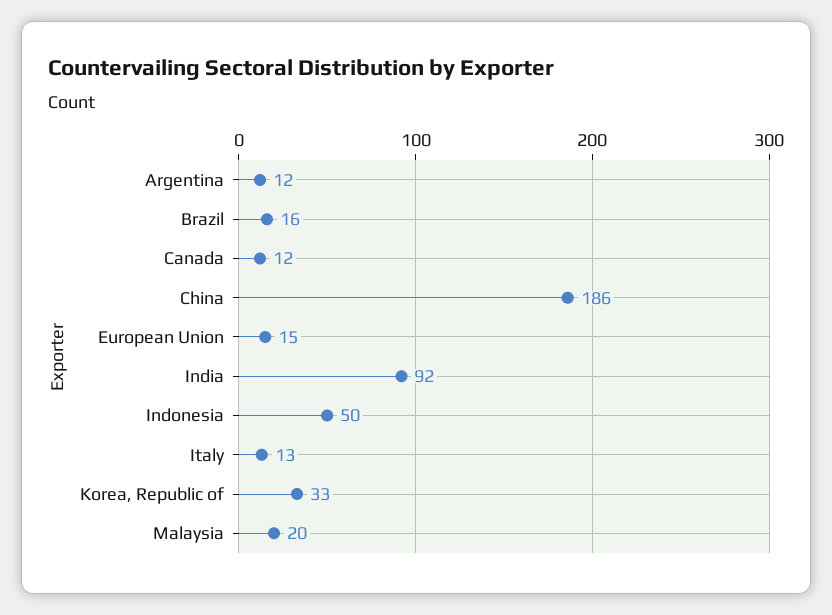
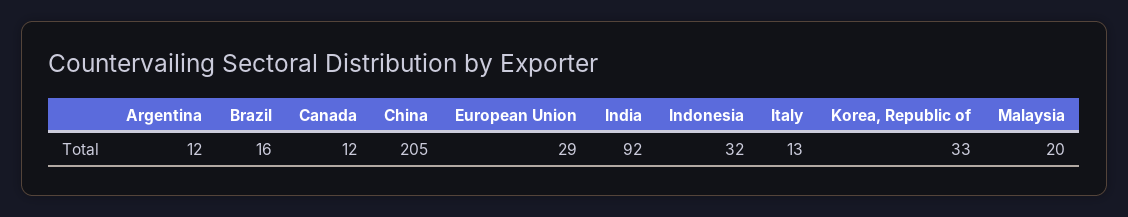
China: 186 -> 205
European Union: 15 -> 29
Indonesia: 50 -> 32

